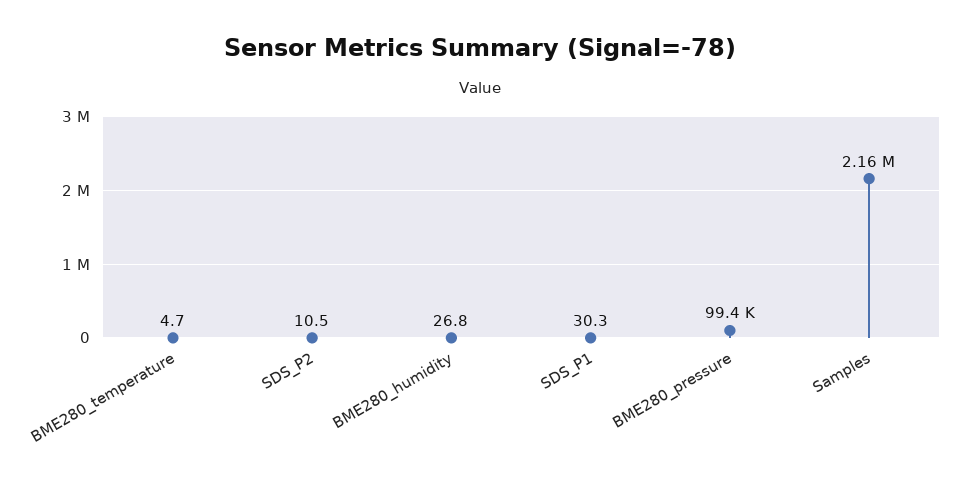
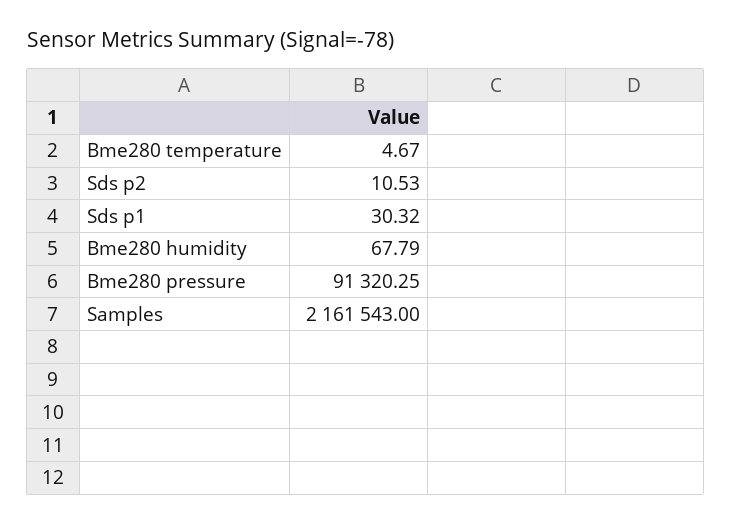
BME280_humidity: 26.8 -> 67.79
BME280_pressure: 99400 -> 91320.25

